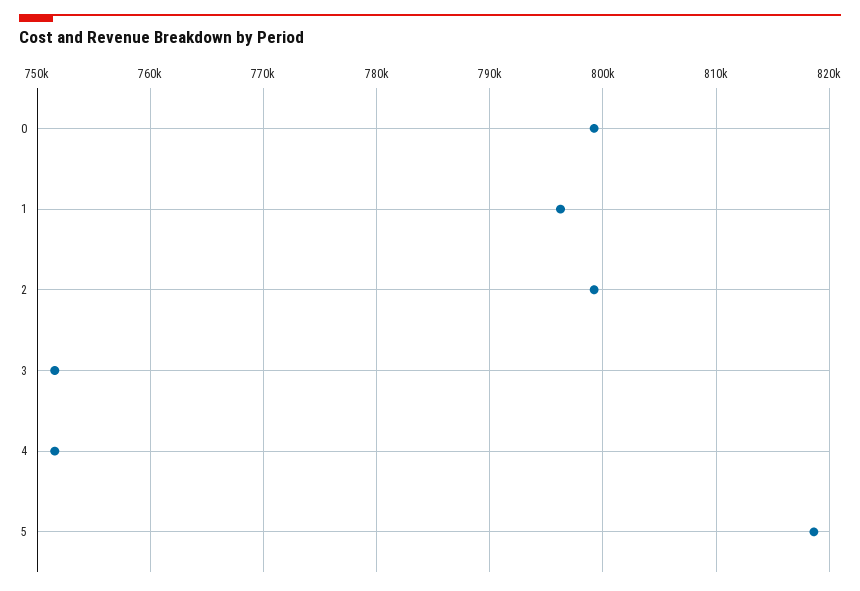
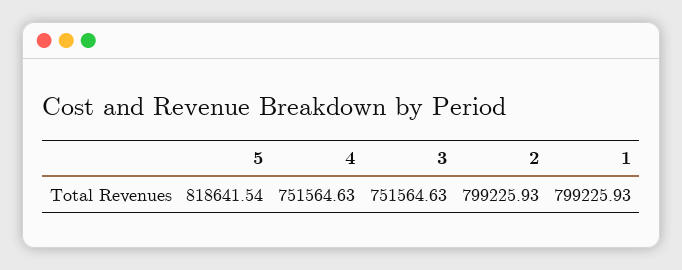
0: 799000 -> none
1: 796000 -> 799225.93

